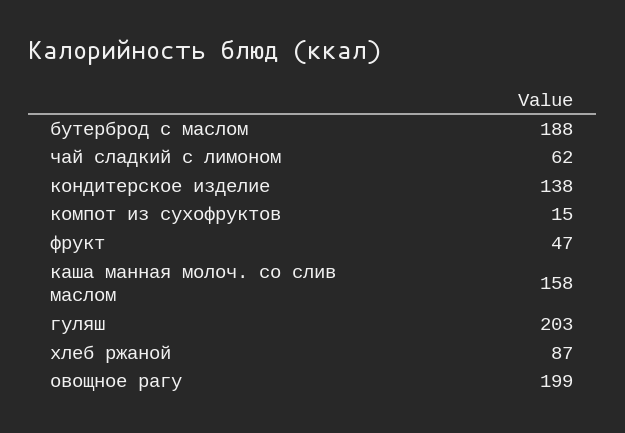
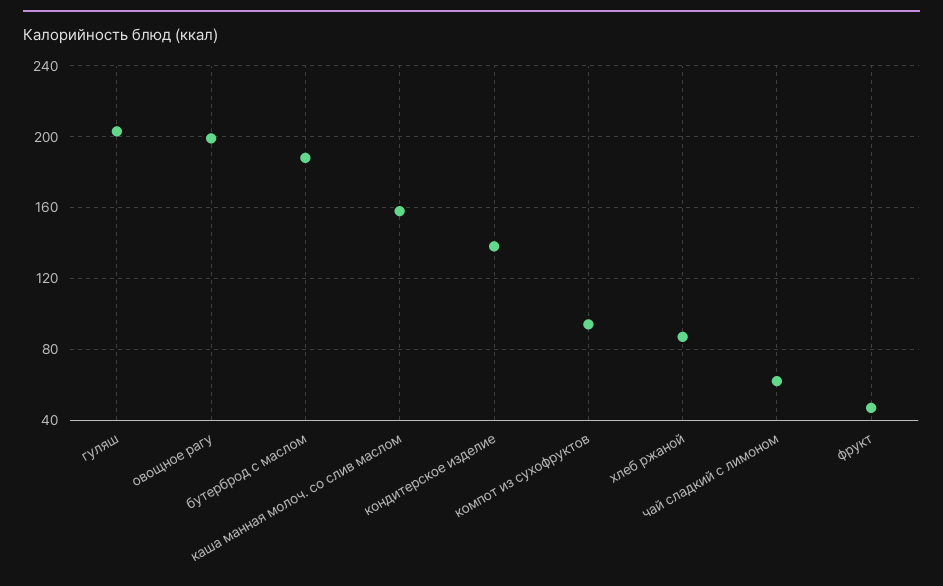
компот из сухофруктов: 15 -> 95

